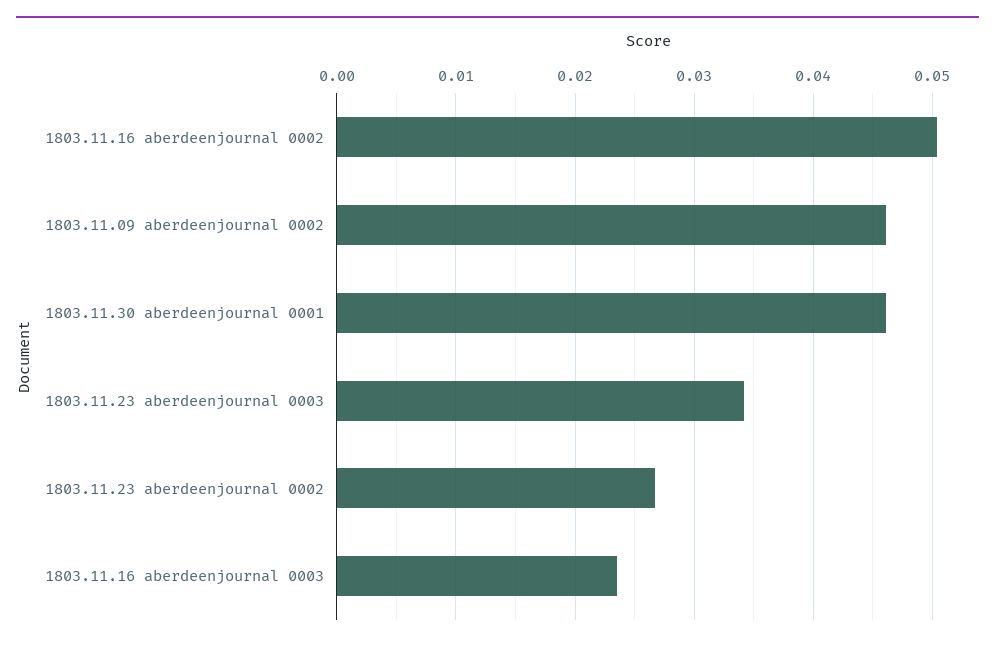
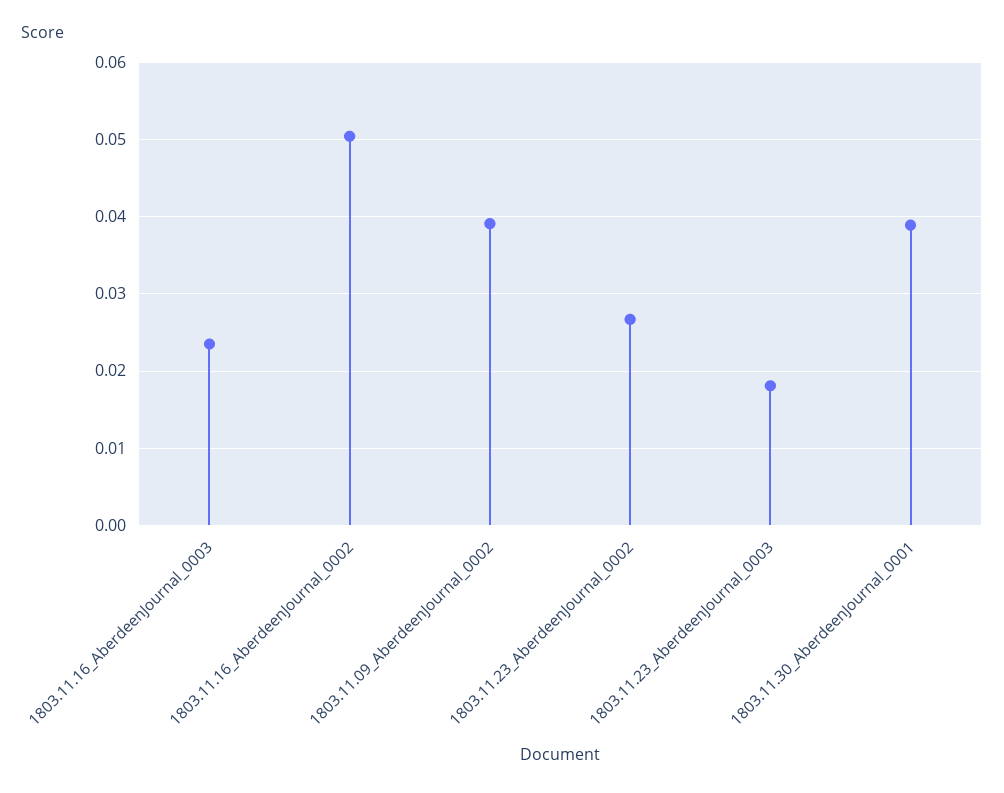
1803.11.09 aberdeenjournal 0002: 0.046 -> 0.039
1803.11.30 aberdeenjournal 0001: 0.046 -> 0.039
1803.11.23 aberdeenjournal 0003: 0.034 -> 0.018

